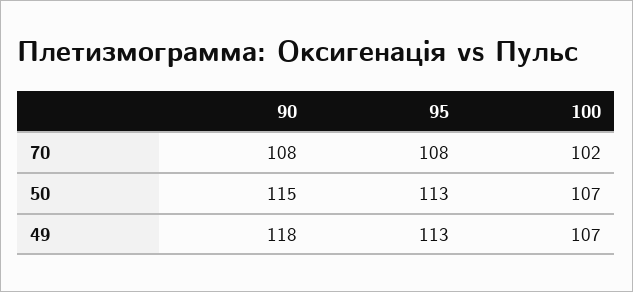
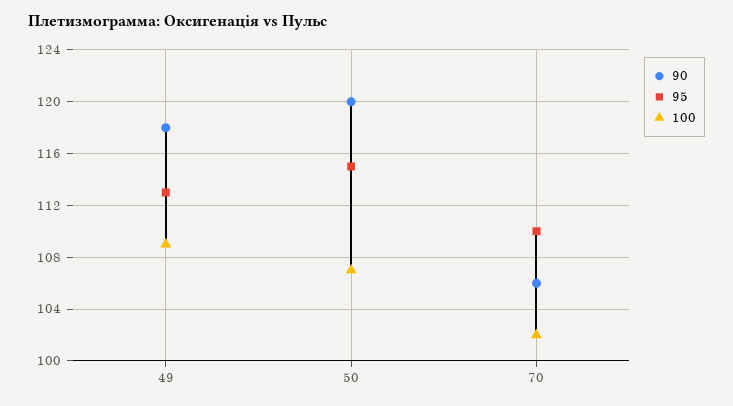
90, 70: 108 -> 106
95, 70: 108 -> 110
90, 50: 115 -> 120
95, 50: 113 -> 115
100, 49: 107 -> 109

